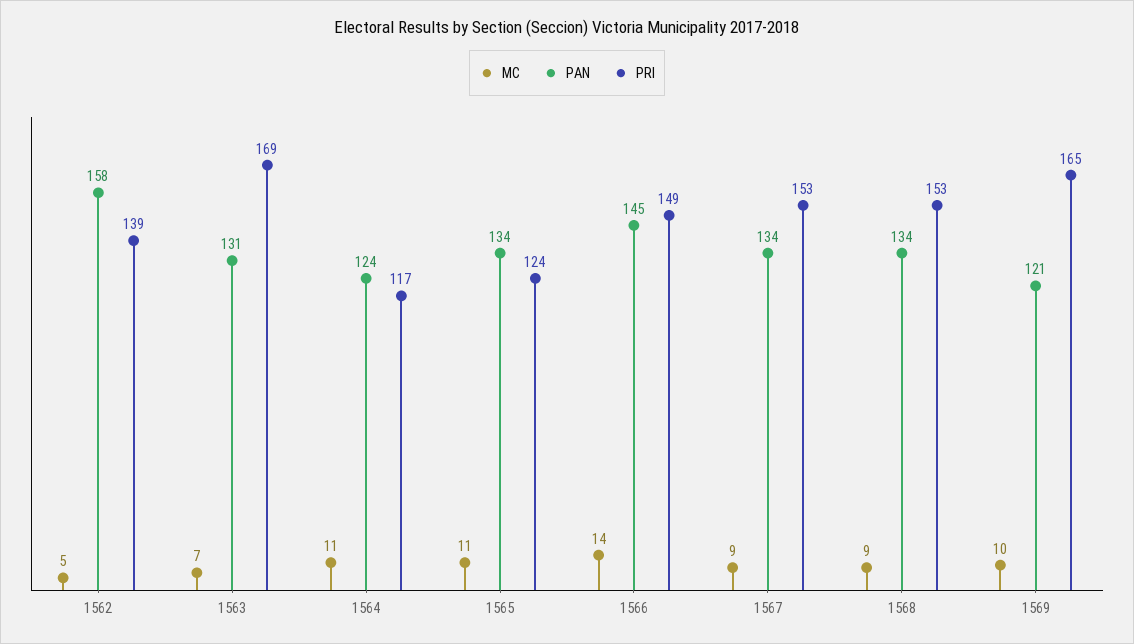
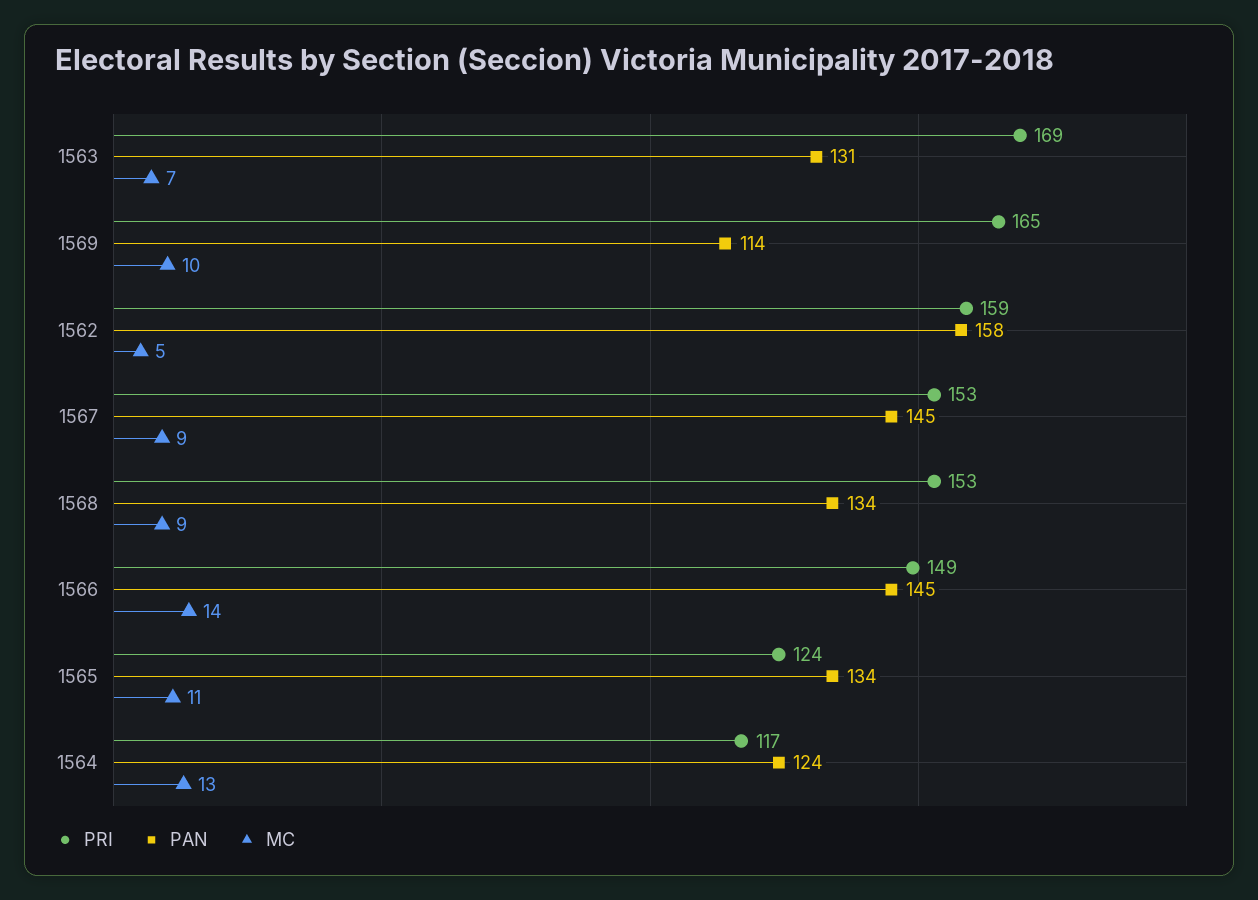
PRI, 1562: 139 -> 159
MC, 1564: 11 -> 13
PAN, 1567: 134 -> 145
PAN, 1569: 121 -> 114

